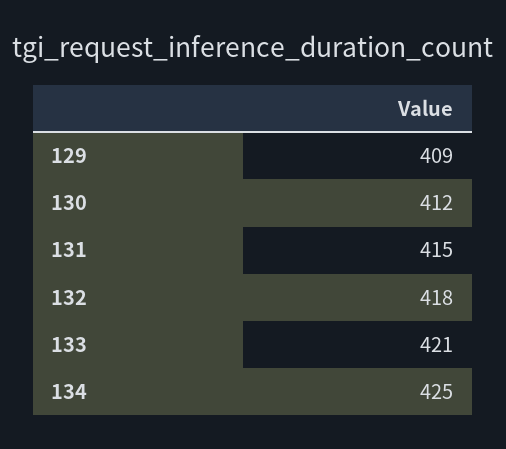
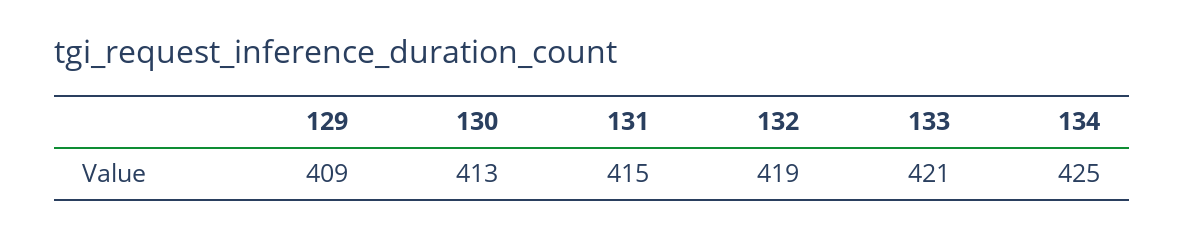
130: 412 -> 413
132: 418 -> 419

